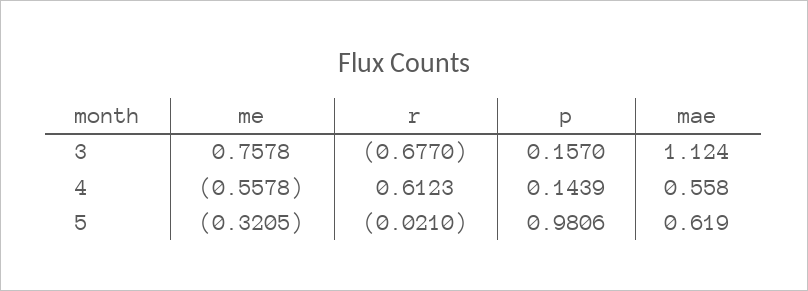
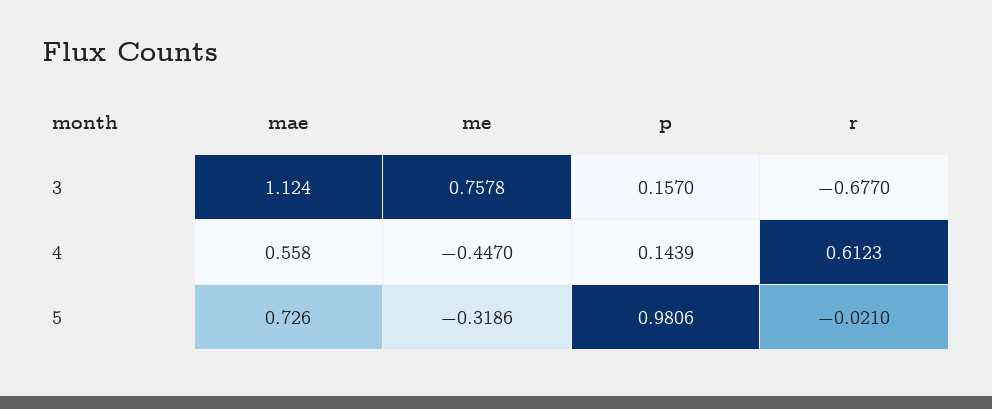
me, 4: -0.5578 -> -0.447
me, 5: -0.3205 -> -0.3186
mae, 5: 0.619 -> 0.726

